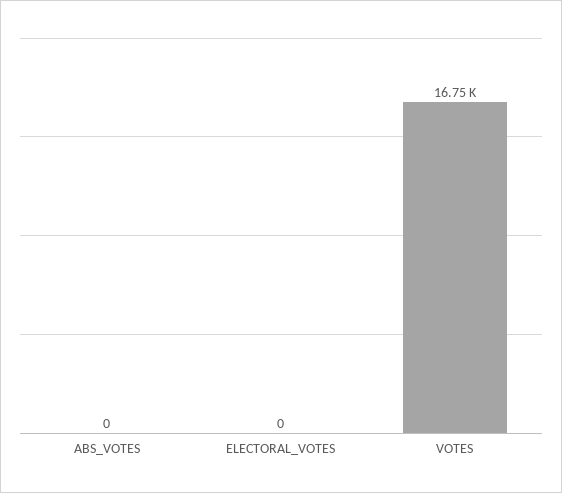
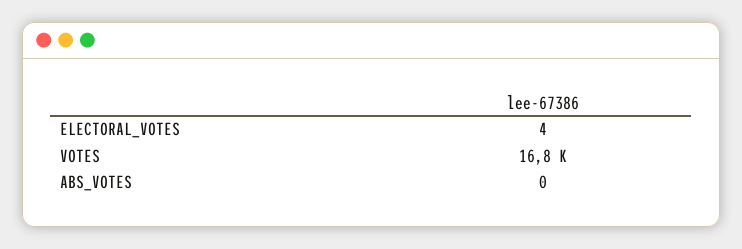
ELECTORAL_VOTES: 0 -> 4

